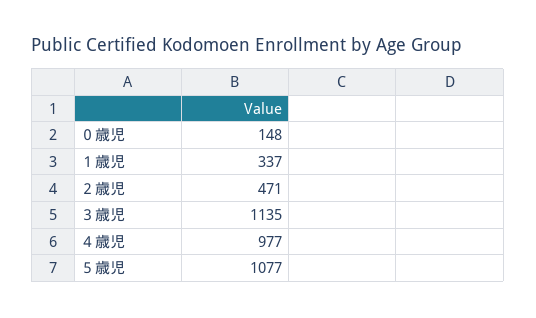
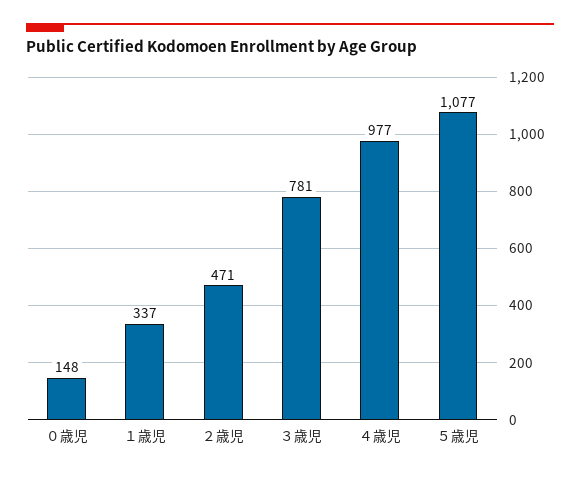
３歳児: 1135 -> 781

